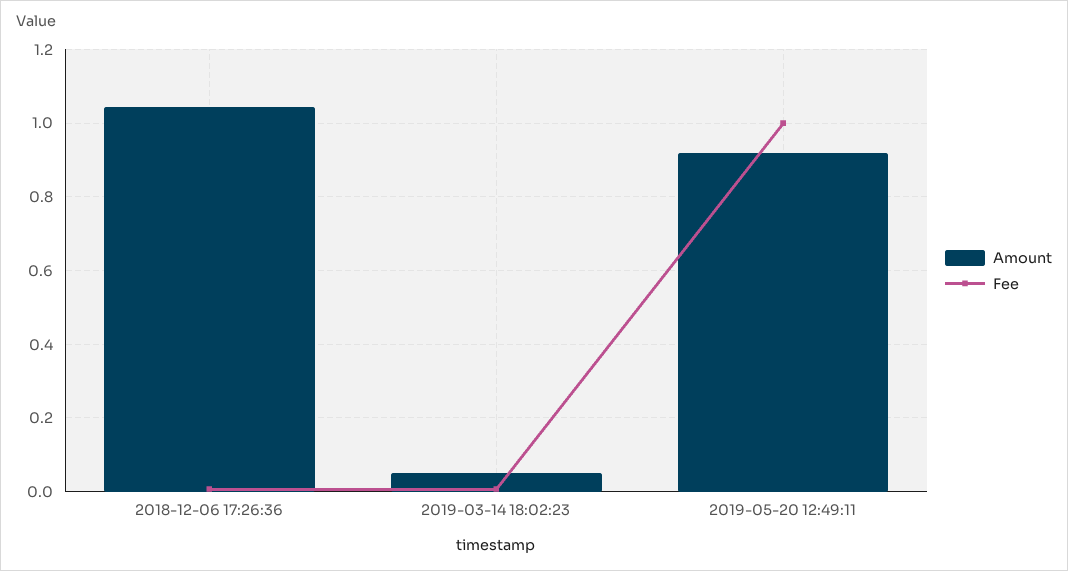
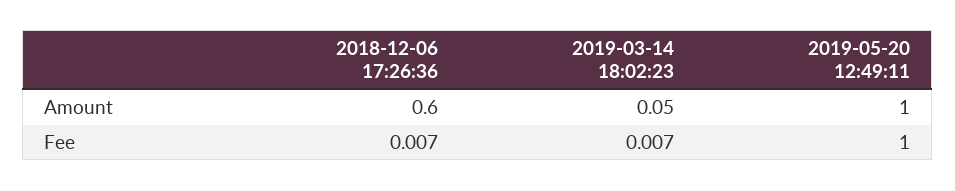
Amount, 2018-12-06 17:26:36: 1.04 -> 0.6
Amount, 2019-05-20 12:49:11: 0.92 -> 1

